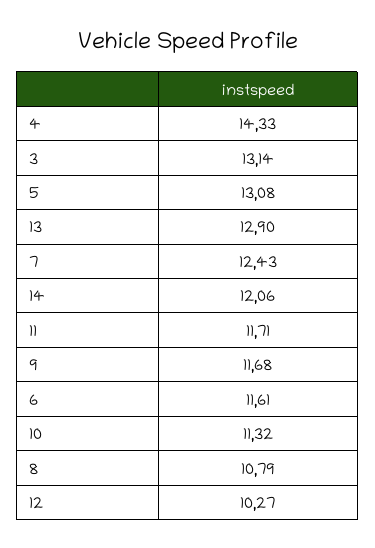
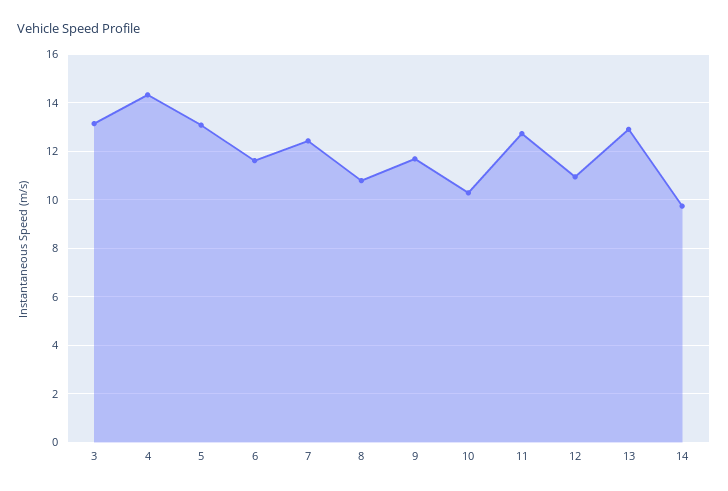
14: 12.06 -> 9.75
11: 11.71 -> 12.75
10: 11.32 -> 10.25
12: 10.27 -> 11

